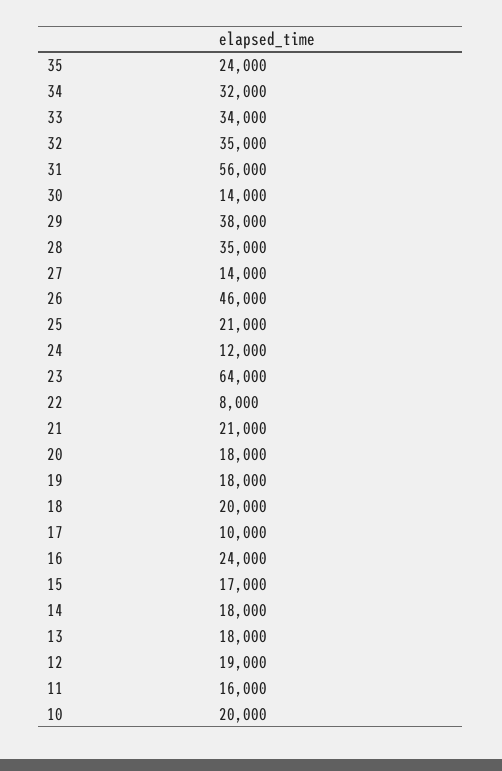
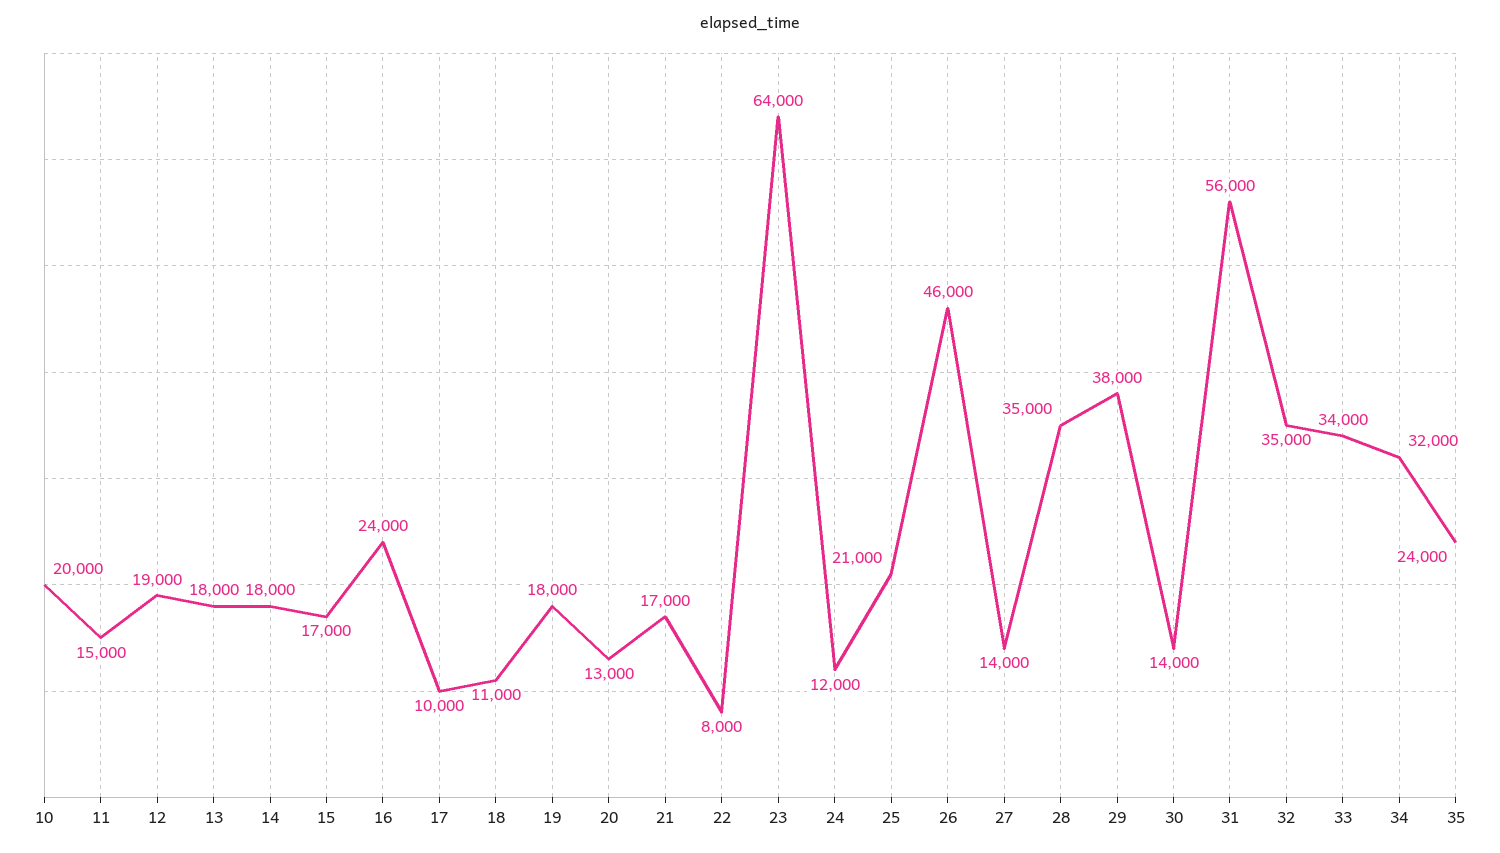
21: 21000 -> 17000
20: 18000 -> 13000
18: 20000 -> 11000
11: 16000 -> 15000

